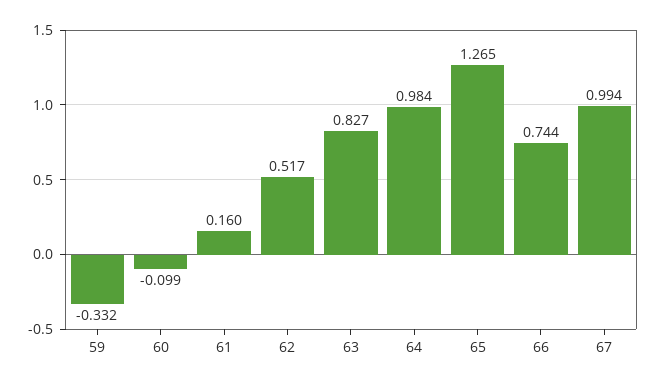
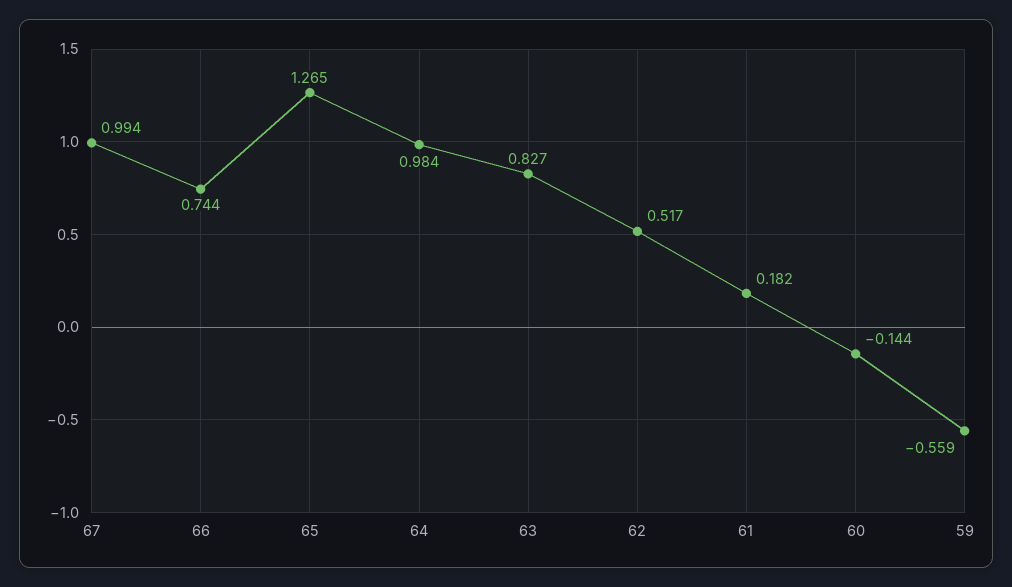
59: -0.332 -> -0.559
60: -0.099 -> -0.144
61: 0.16 -> 0.182

